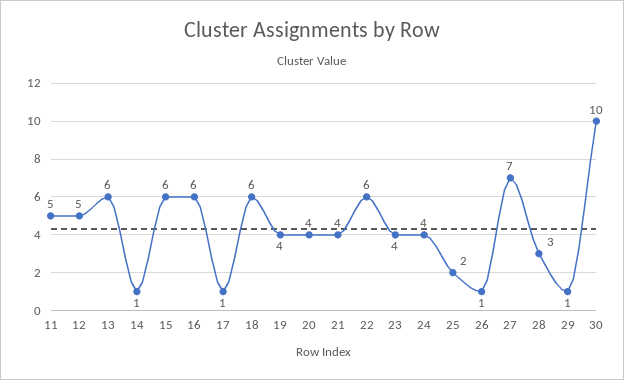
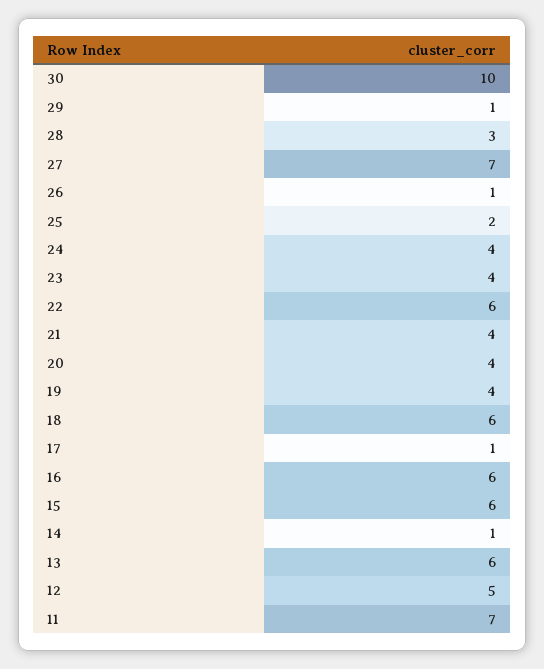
11: 5 -> 7

